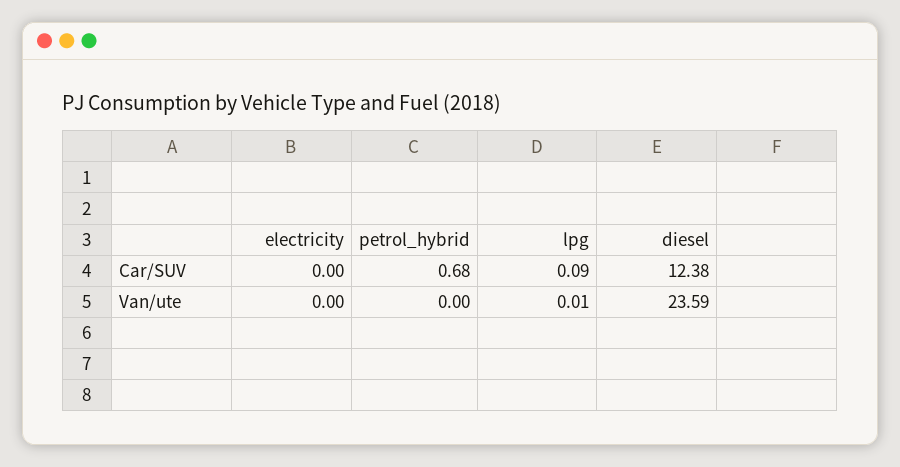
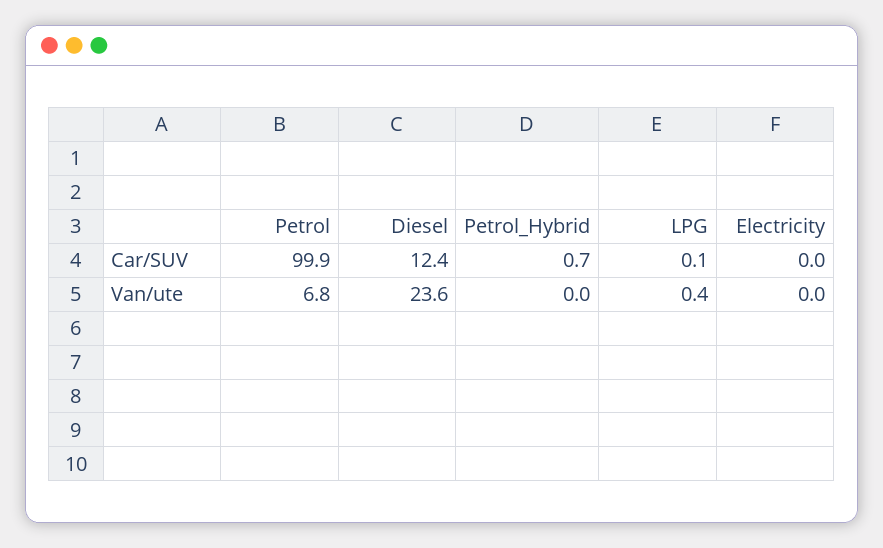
lpg, Van/ute: 0.01 -> 0.4
Petrol, Car/SUV: none -> 99.9
Petrol, Van/ute: none -> 6.8

